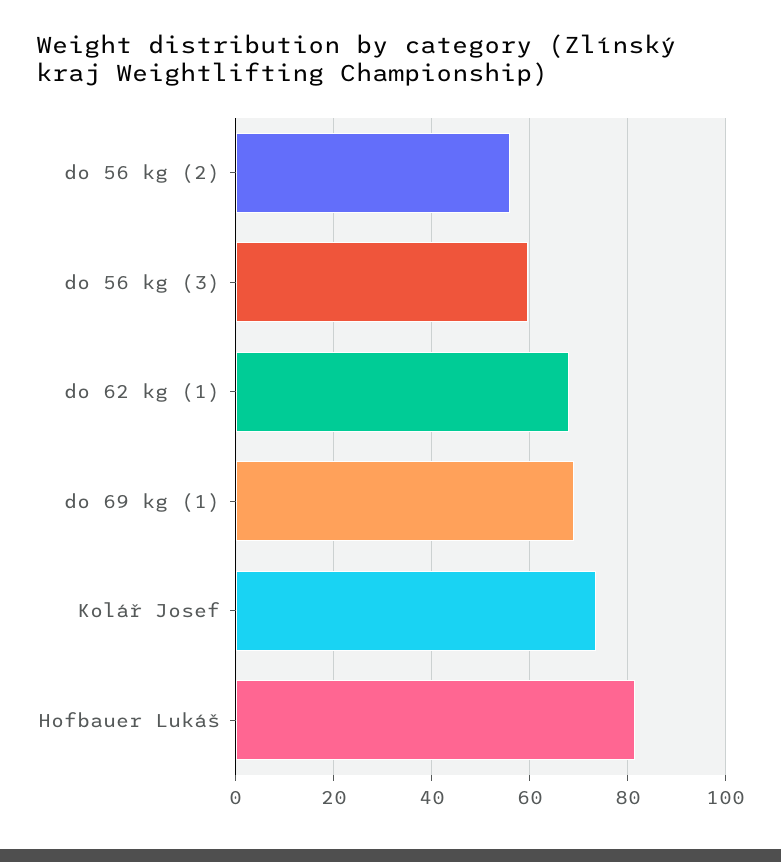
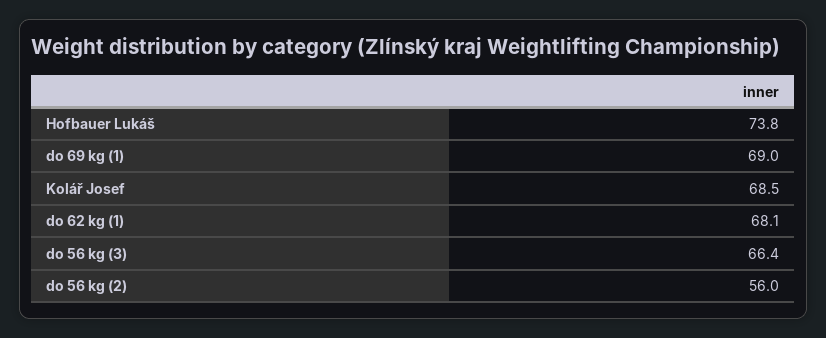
do 56 kg (3): 60 -> 66.4
Kolář Josef: 74 -> 68.5
Hofbauer Lukáš: 82 -> 73.8

